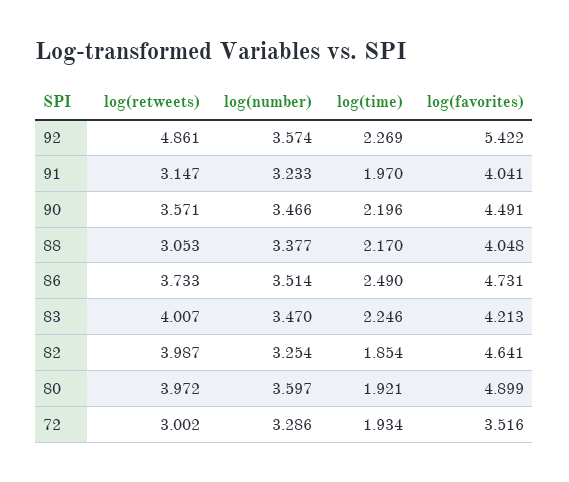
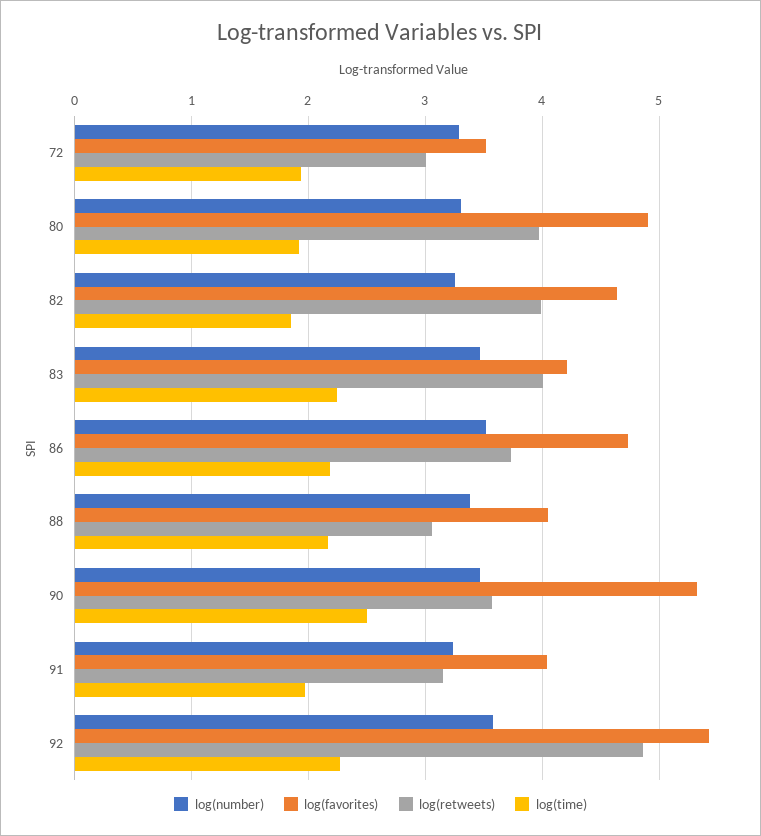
log(time), 90: 2.196 -> 2.5
log(favorites), 90: 4.491 -> 5.3
log(time), 86: 2.49 -> 2.2
log(number), 80: 3.597 -> 3.3

